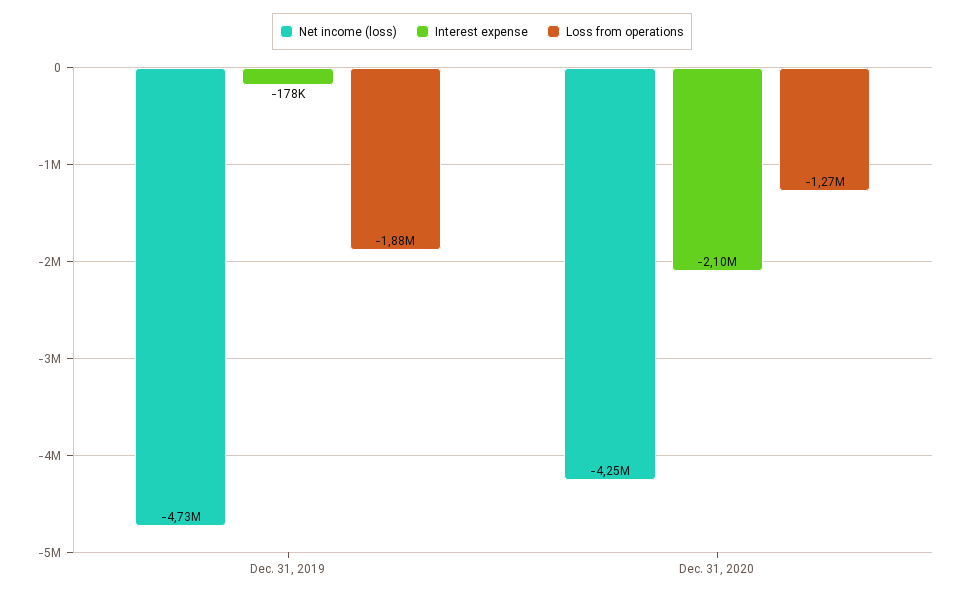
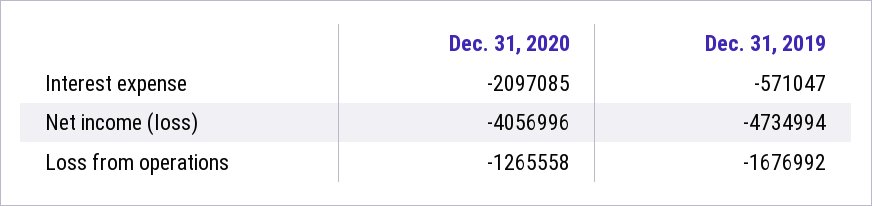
Interest expense, Dec. 31, 2019: -178000 -> -571047
Loss from operations, Dec. 31, 2019: -1880000 -> -1676992
Net income (loss), Dec. 31, 2020: -4250000 -> -4056996

